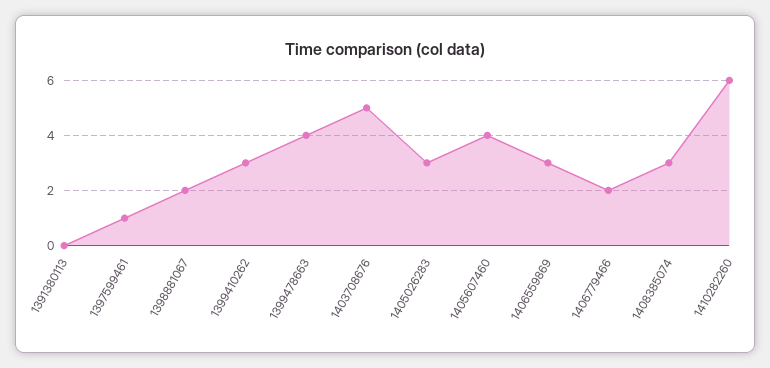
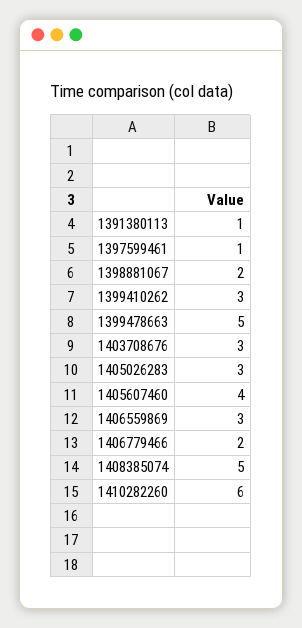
1391380113: 0 -> 1
1399478663: 4 -> 5
1403708676: 5 -> 3
1408385074: 3 -> 5

